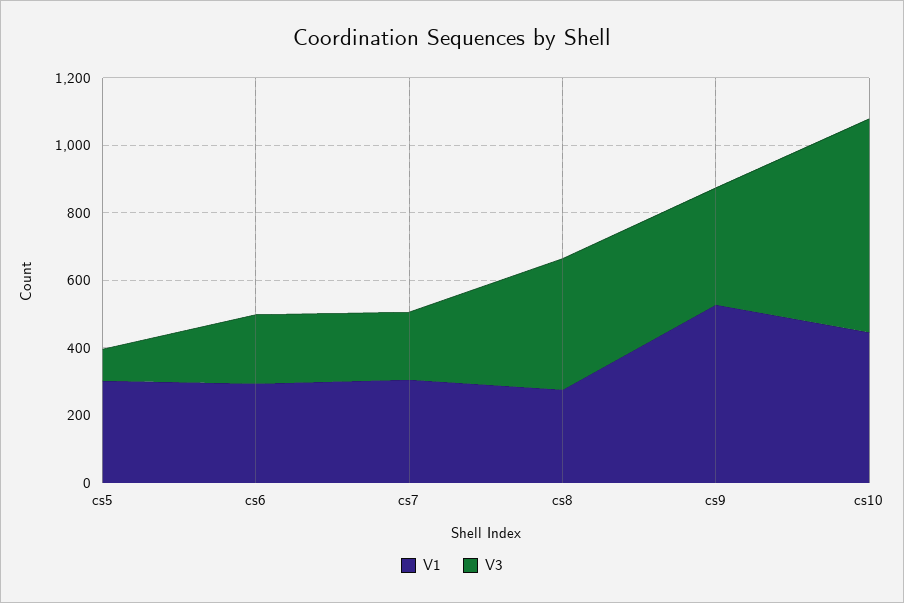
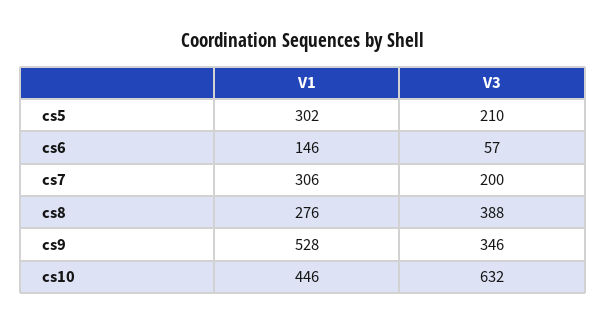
V3, cs5: 100 -> 210
V1, cs6: 300 -> 146
V3, cs6: 200 -> 57

